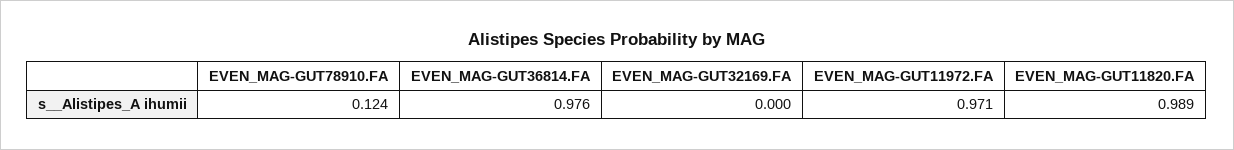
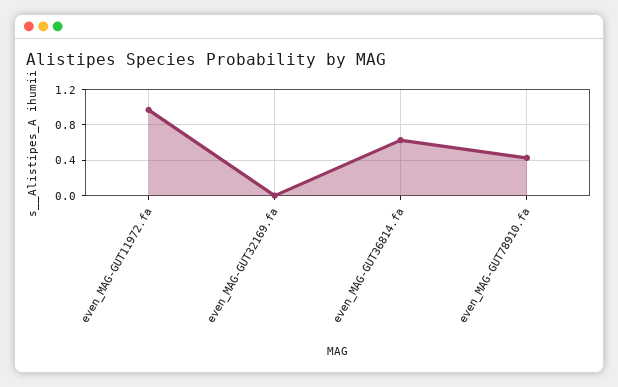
EVEN_MAG-GUT78910.FA: 0.124 -> 0.4
EVEN_MAG-GUT36814.FA: 0.976 -> 0.6
EVEN_MAG-GUT11820.FA: 0.989 -> none

